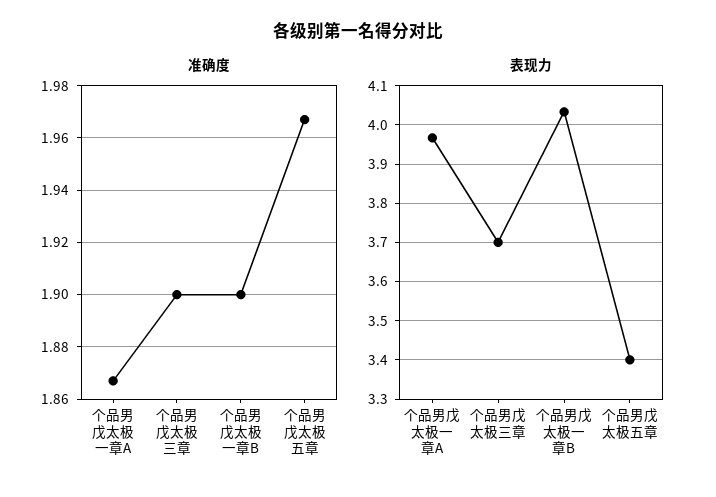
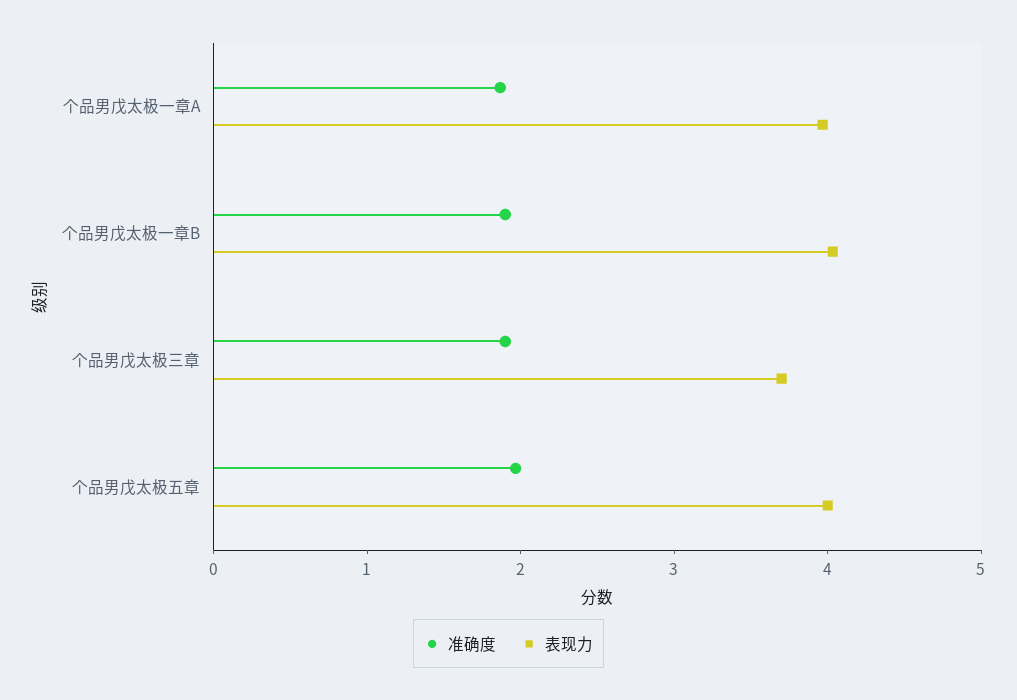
表现力, 个品男戊太极五章: 3.4 -> 4

